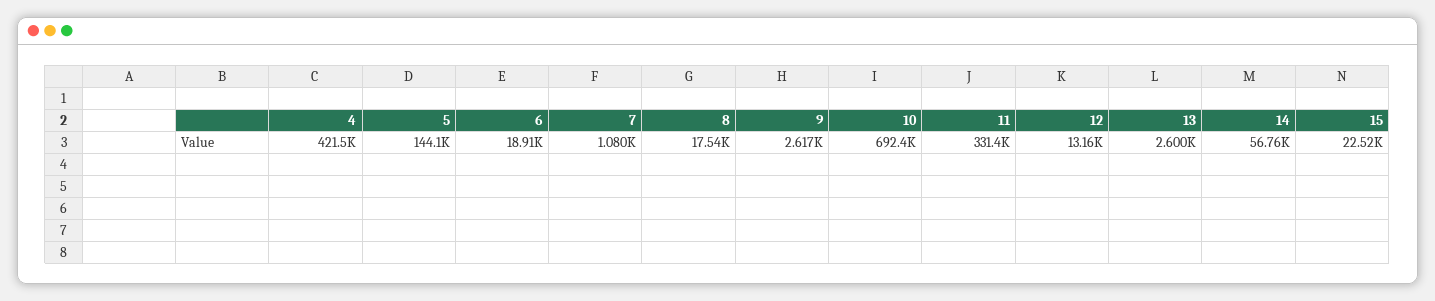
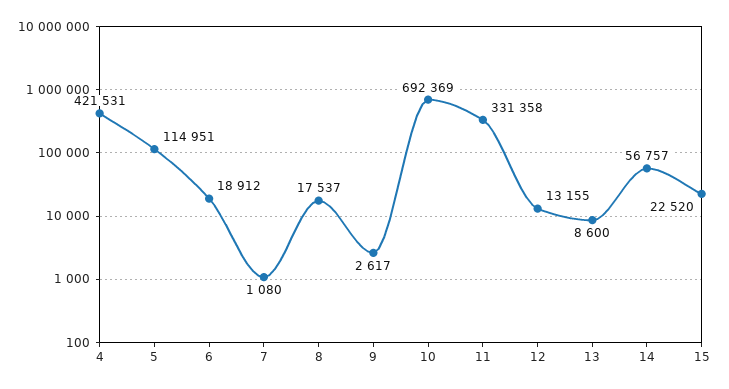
5: 144100 -> 114951
13: 2600 -> 8600

